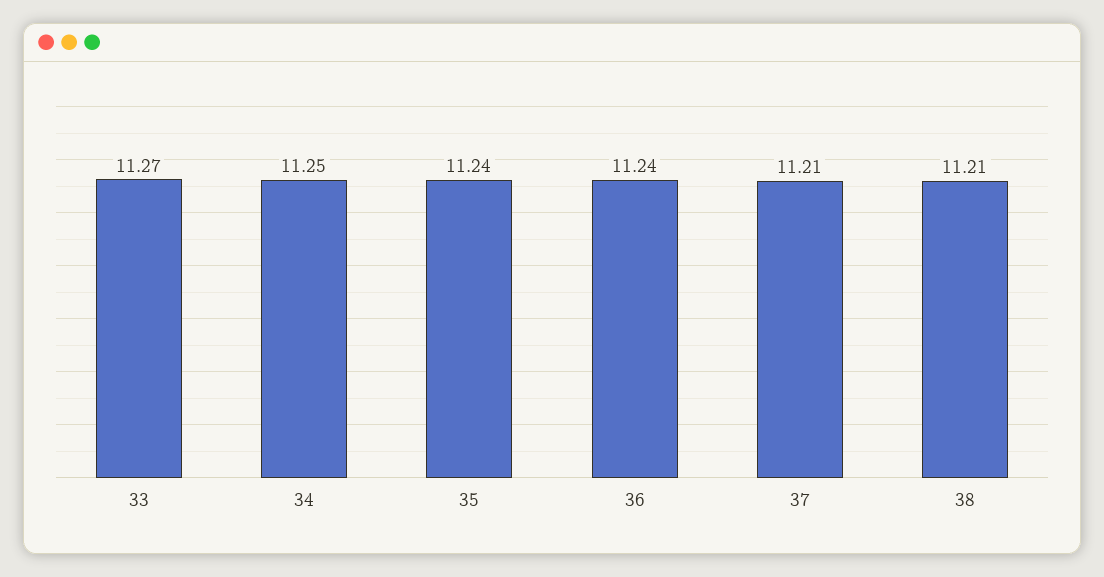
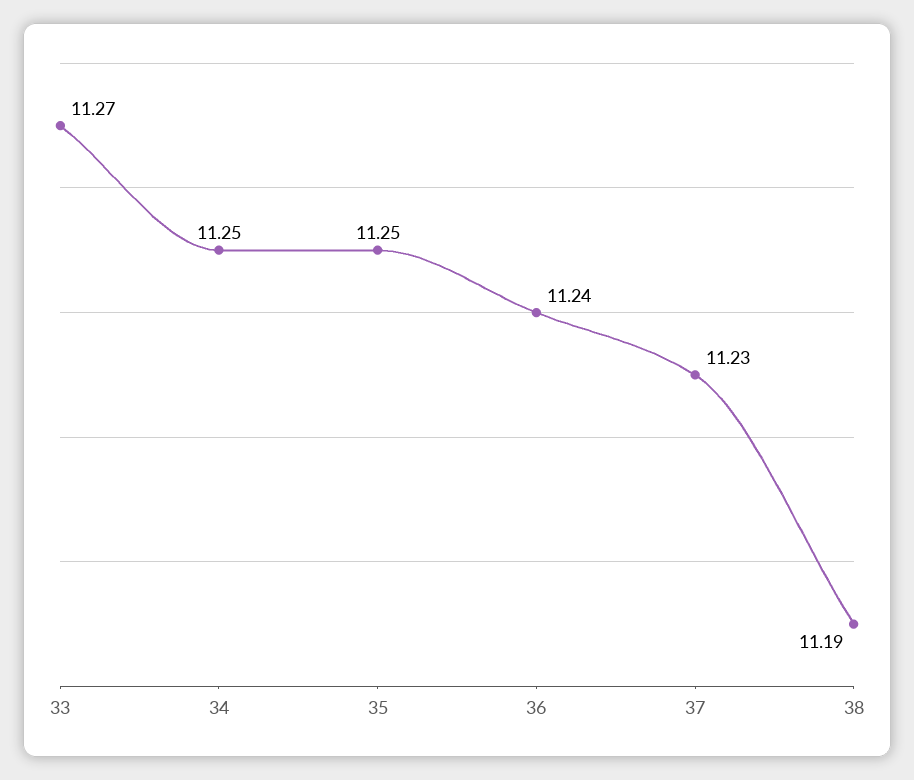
35: 11.24 -> 11.25
37: 11.21 -> 11.23
38: 11.21 -> 11.19

